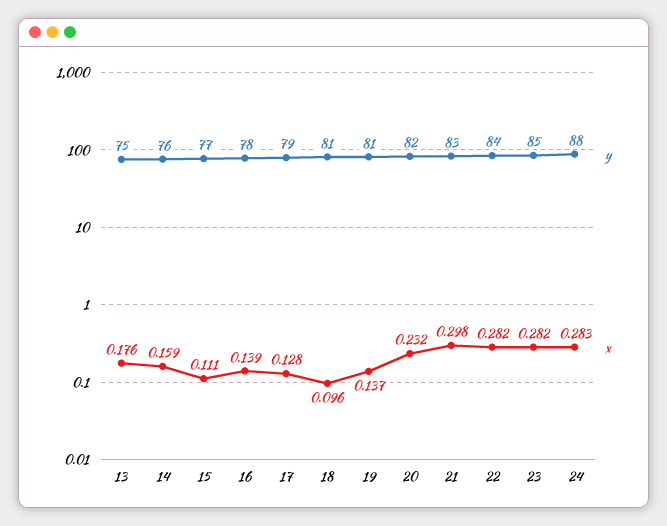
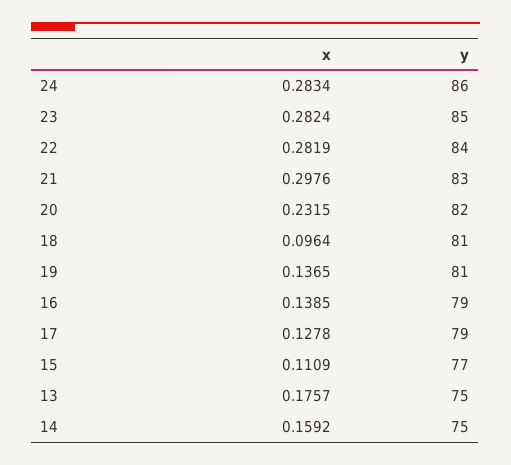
y, 14: 76 -> 75
y, 16: 78 -> 79
y, 24: 88 -> 86

